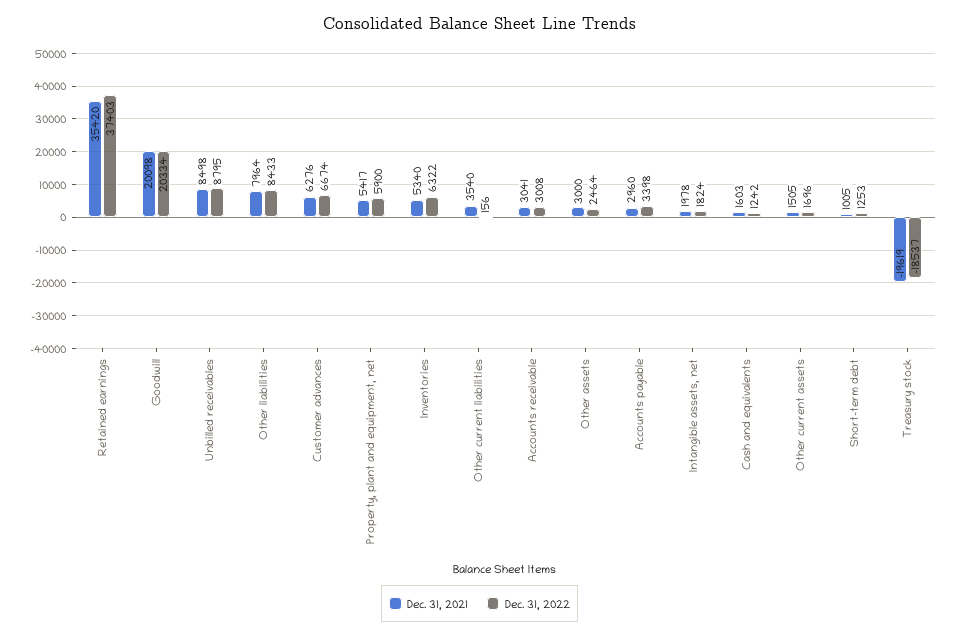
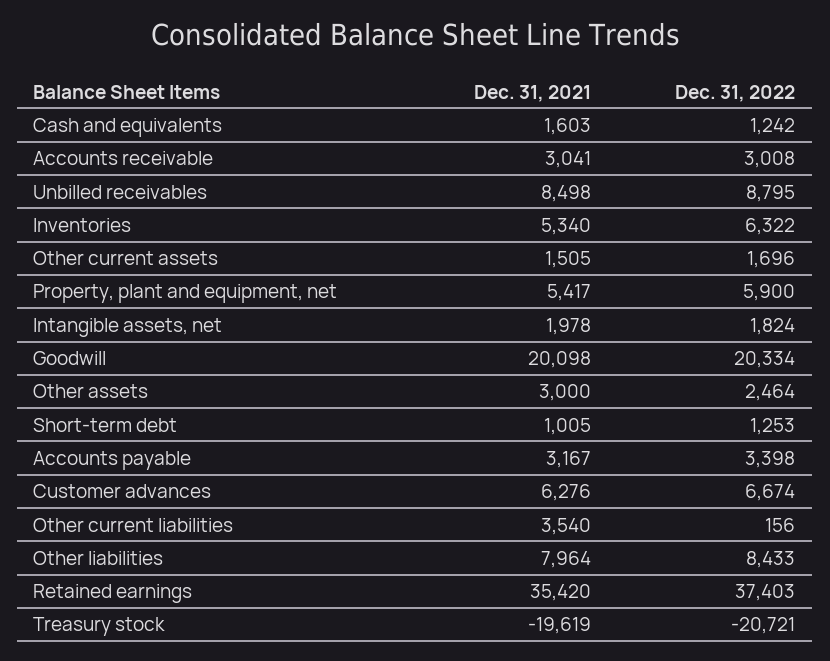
Dec. 31, 2021, Accounts payable: 2960 -> 3167
Dec. 31, 2022, Treasury stock: -18537 -> -20721

